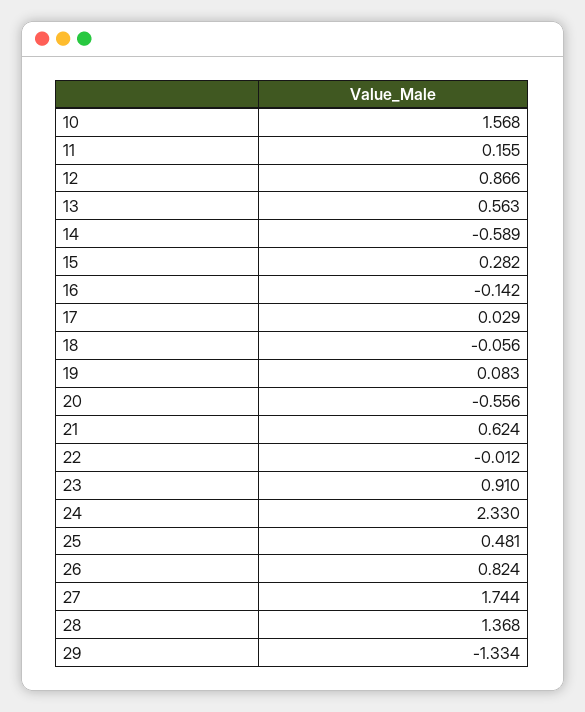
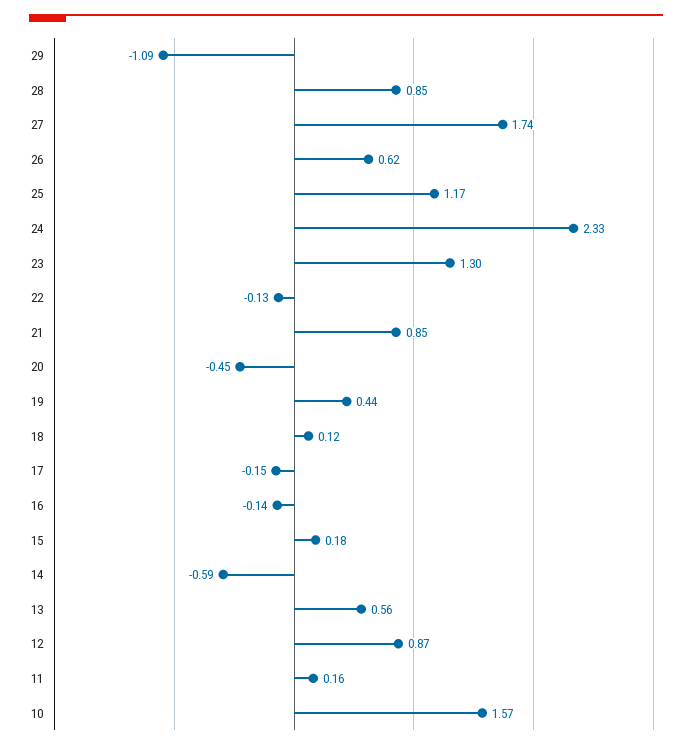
15: 0.282 -> 0.18
17: 0.029 -> -0.15
18: -0.056 -> 0.12
19: 0.083 -> 0.44
20: -0.556 -> -0.45
21: 0.624 -> 0.85
22: -0.012 -> -0.13
23: 0.91 -> 1.3
25: 0.481 -> 1.17
26: 0.824 -> 0.62
28: 1.368 -> 0.85
29: -1.334 -> -1.09

